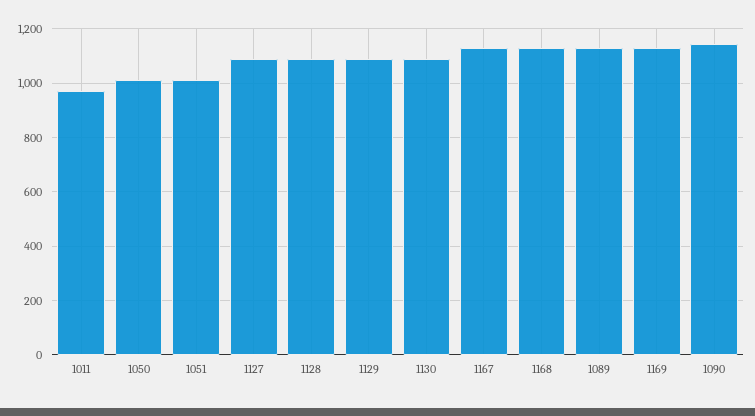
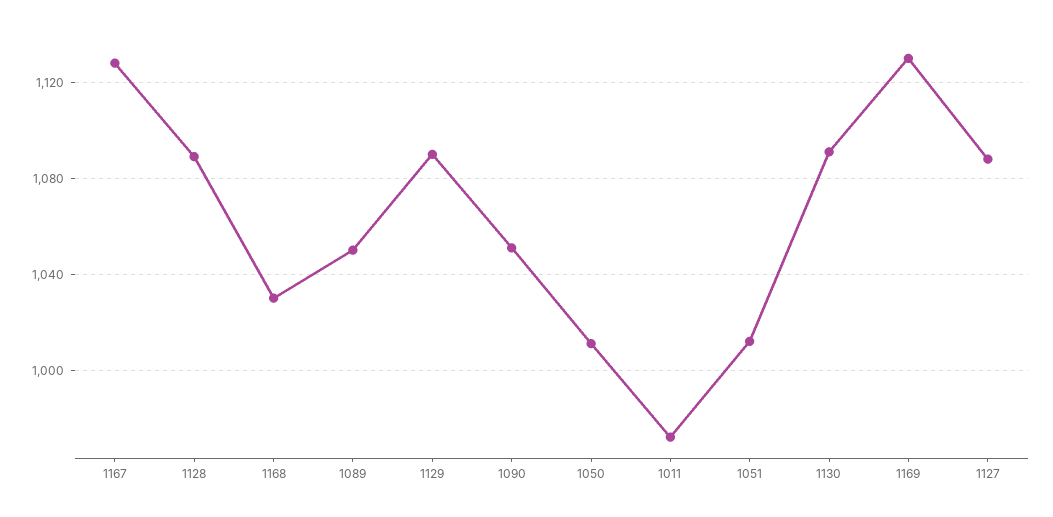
1168: 1125 -> 1030
1089: 1125 -> 1050
1090: 1150 -> 1050

